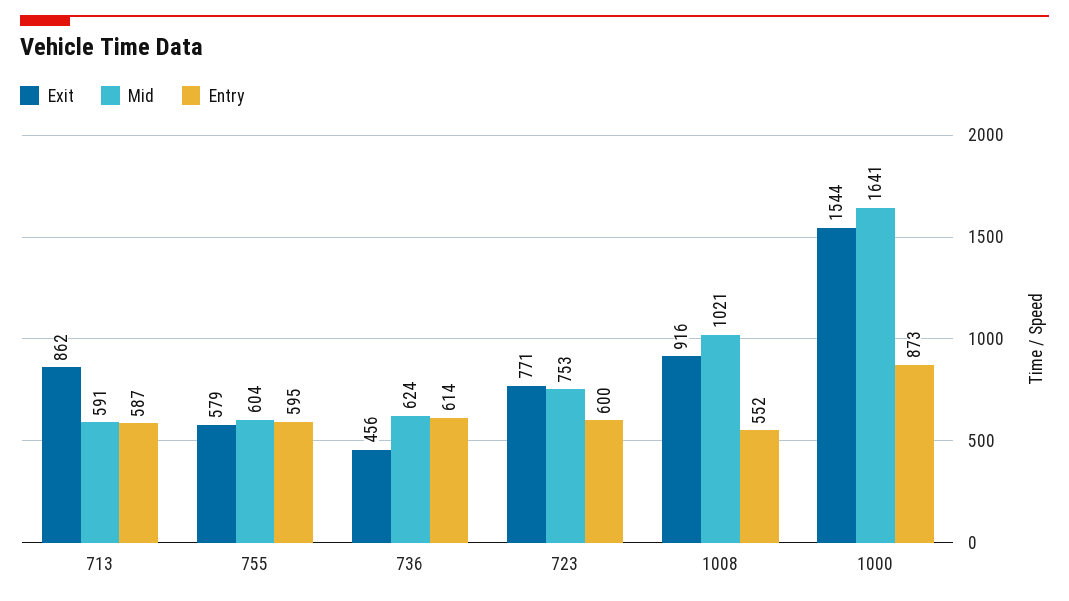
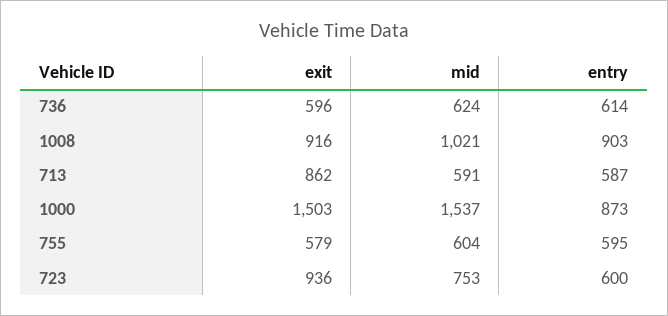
Exit, 736: 456 -> 596
Exit, 723: 771 -> 936
Entry, 1008: 552 -> 903
Exit, 1000: 1544 -> 1503
Mid, 1000: 1641 -> 1537

